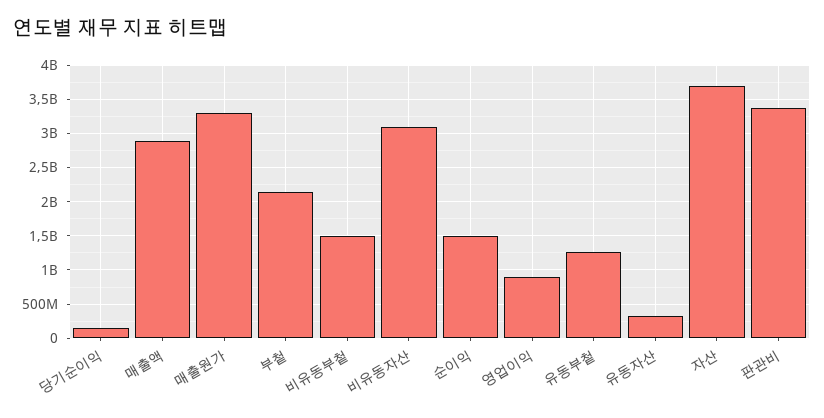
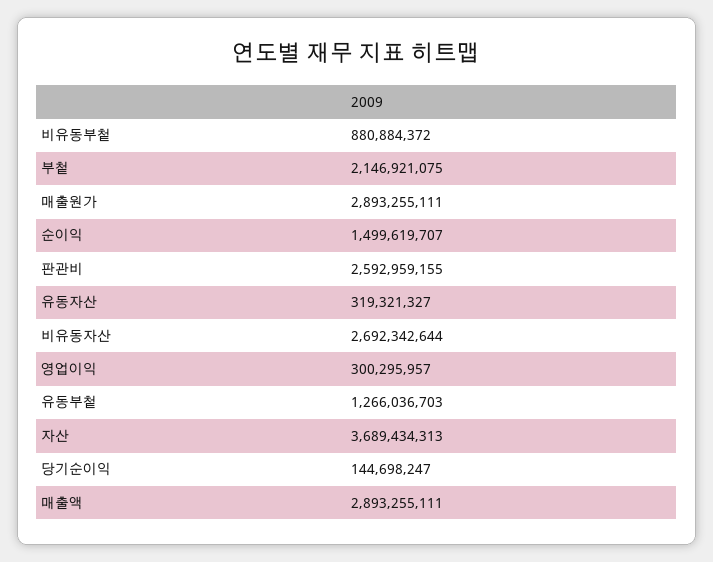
매출원가: 3300000000 -> 2893255111
비유동부첱: 1500000000 -> 880884372
비유동자산: 3100000000 -> 2692342644
영업이익: 900000000 -> 300295957
판관비: 3400000000 -> 2592959155

